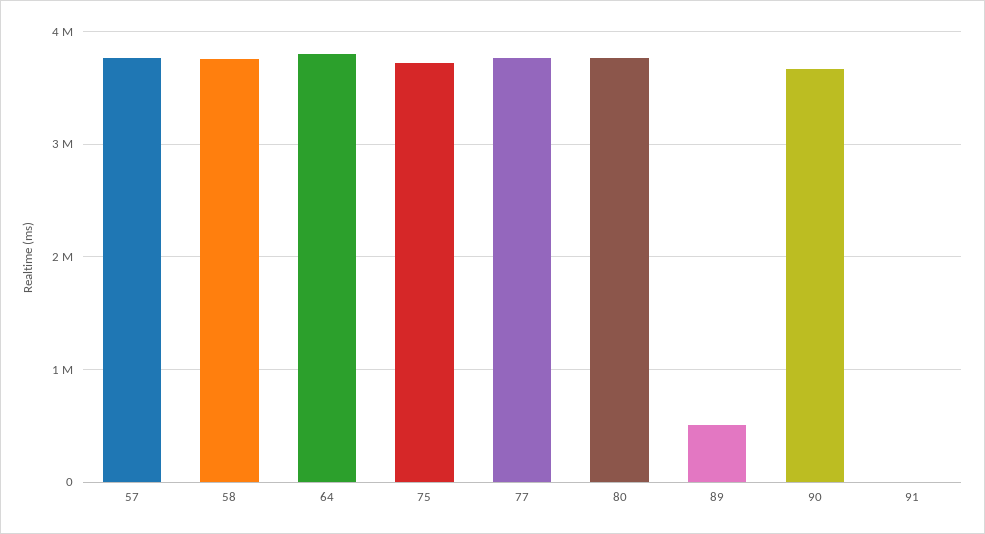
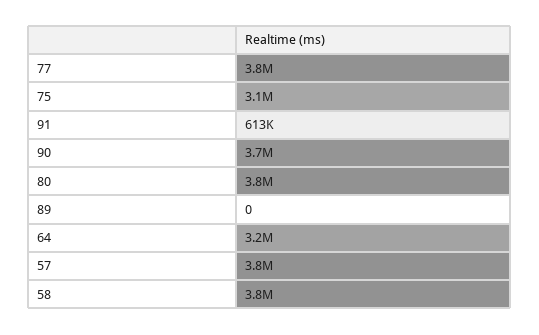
64: 3800000 -> 3200000
75: 3700000 -> 3100000
89: 500000 -> 0
91: 0 -> 613000

